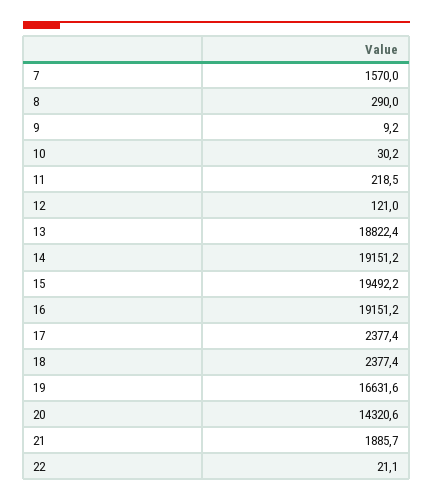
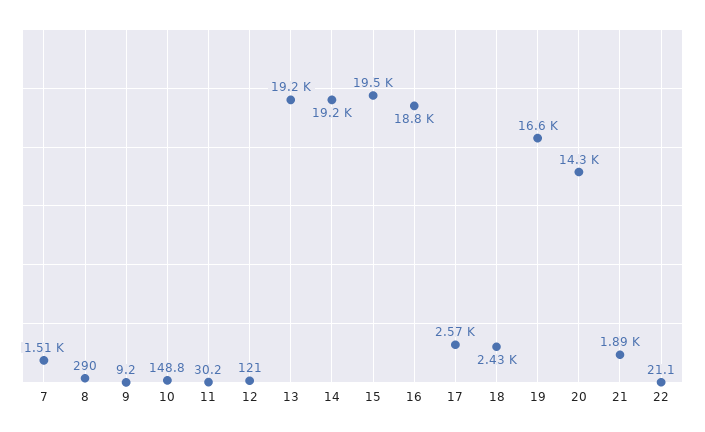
7: 1570 -> 1510
10: 30.2 -> 148.8
11: 218.5 -> 30.2
13: 18822.4 -> 19200
16: 19151.2 -> 18800
17: 2377.4 -> 2570
18: 2377.4 -> 2430

